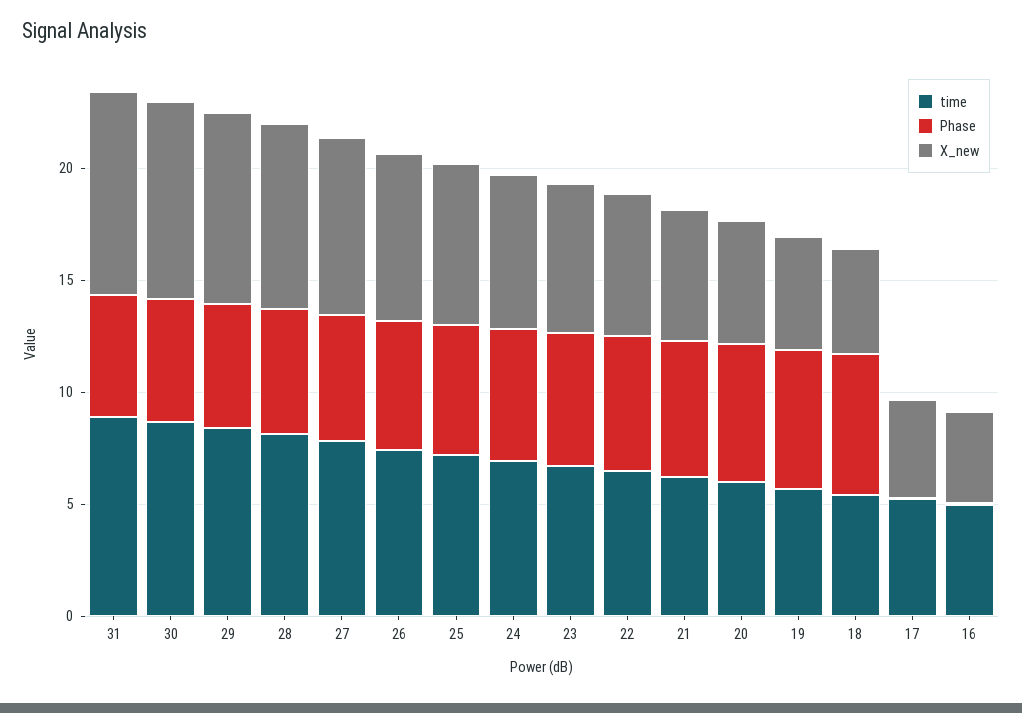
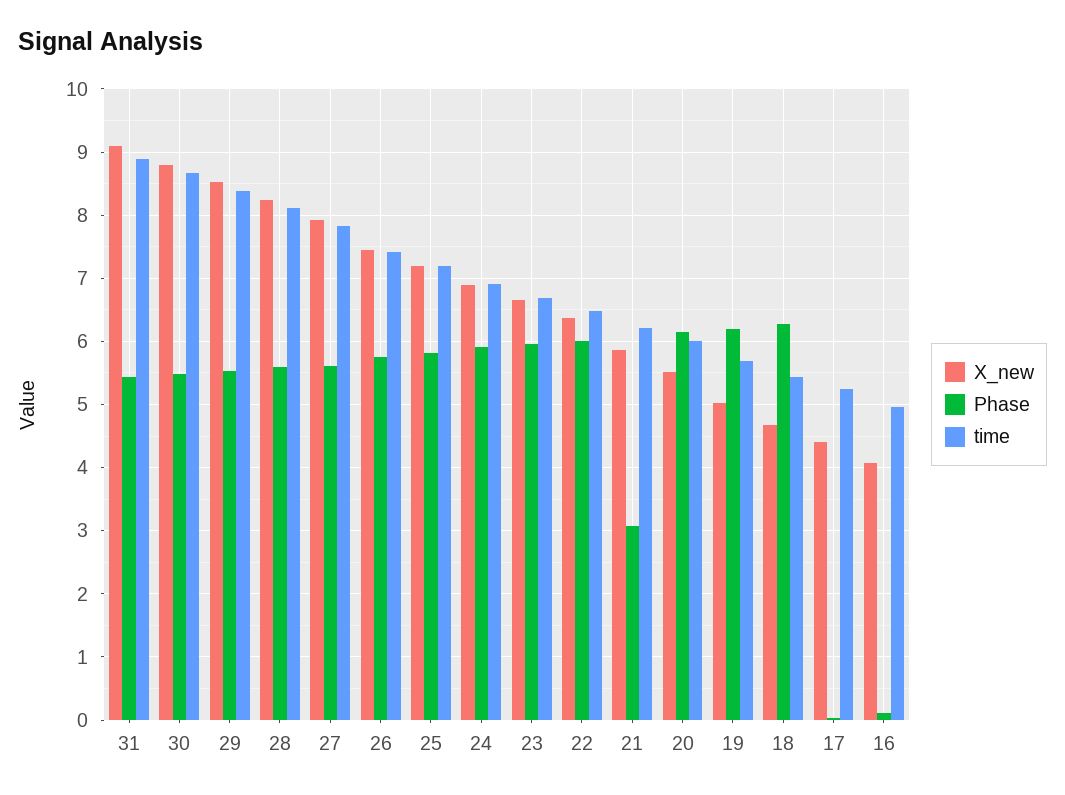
Phase, 21: 6 -> 3.1

